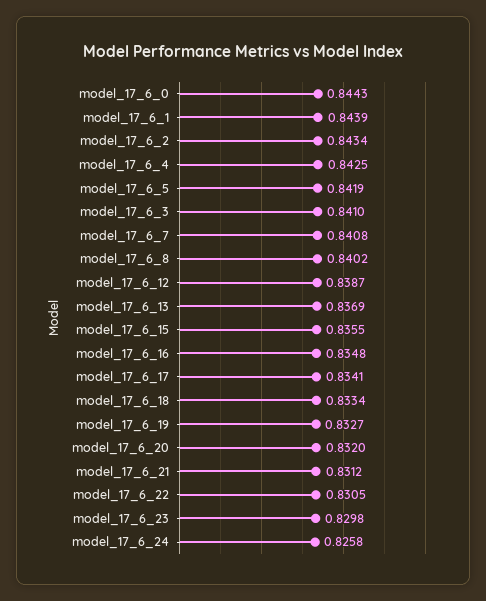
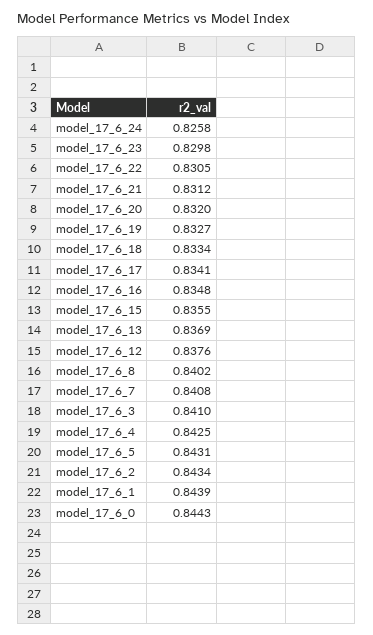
model_17_6_5: 0.8419 -> 0.8431
model_17_6_12: 0.8387 -> 0.8376

